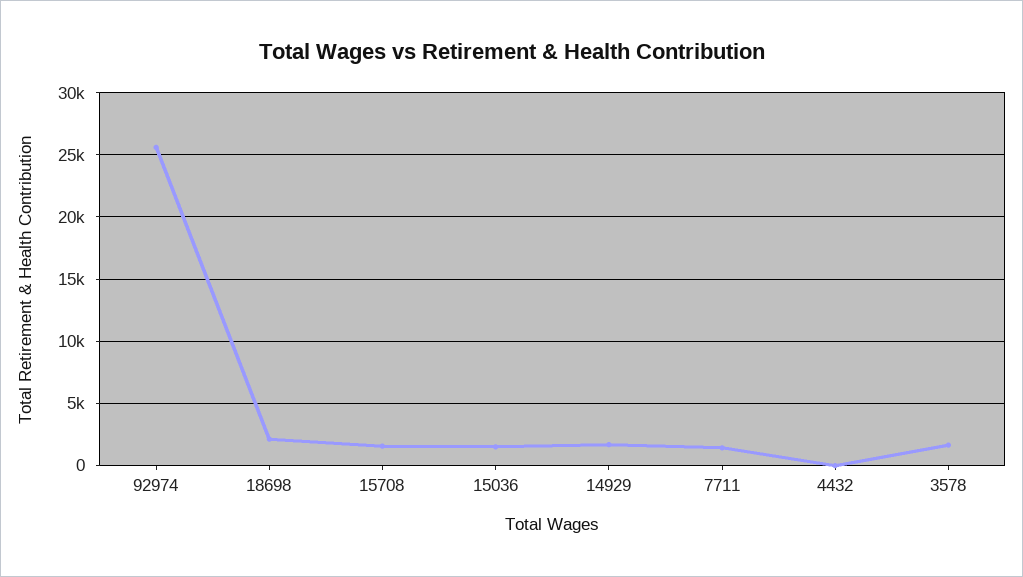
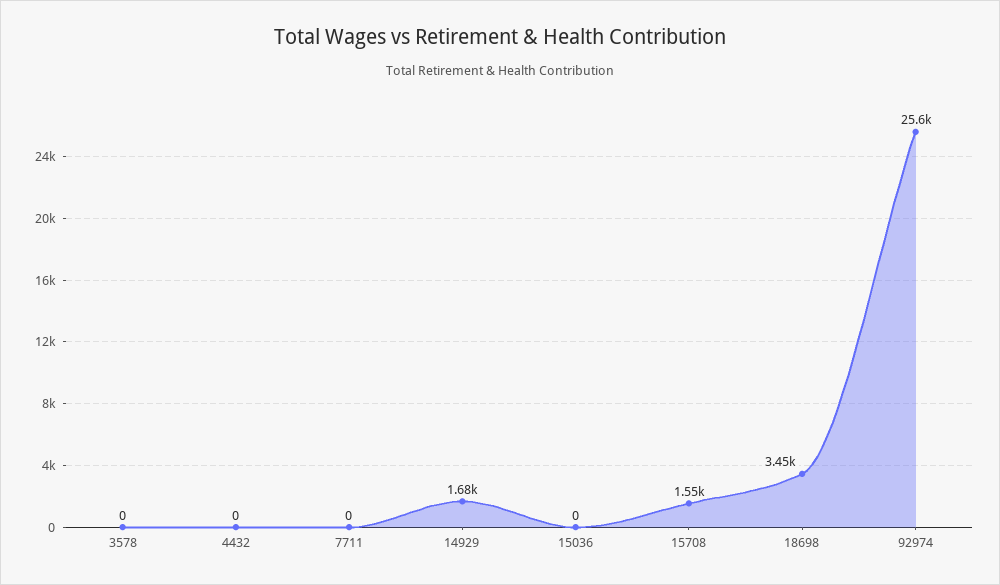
18698: 2000 -> 3450
15036: 1500 -> 0
7711: 1500 -> 0
3578: 1500 -> 0

